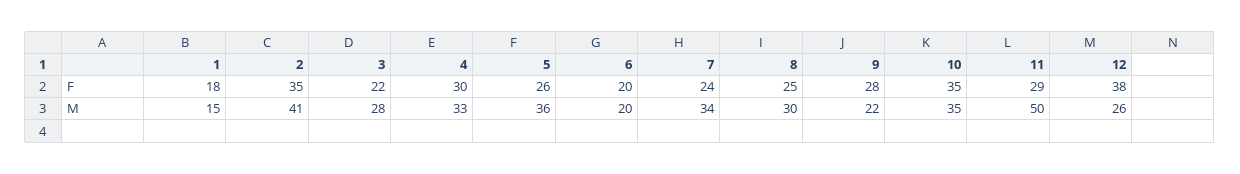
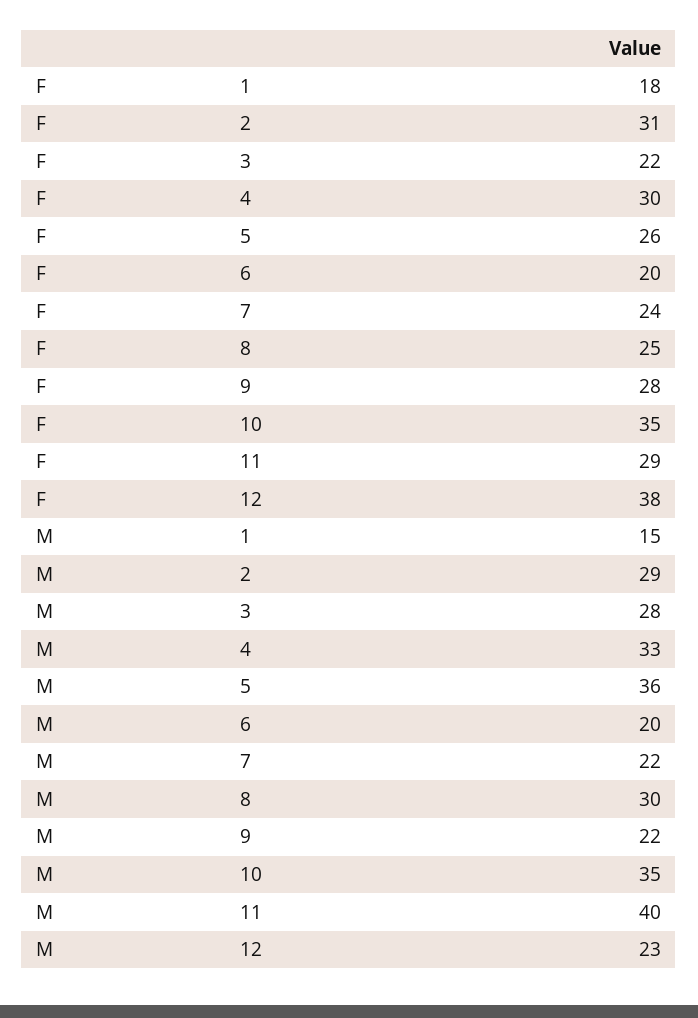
2, F: 35 -> 31
2, M: 41 -> 29
7, M: 34 -> 22
11, M: 50 -> 40
12, M: 26 -> 23

